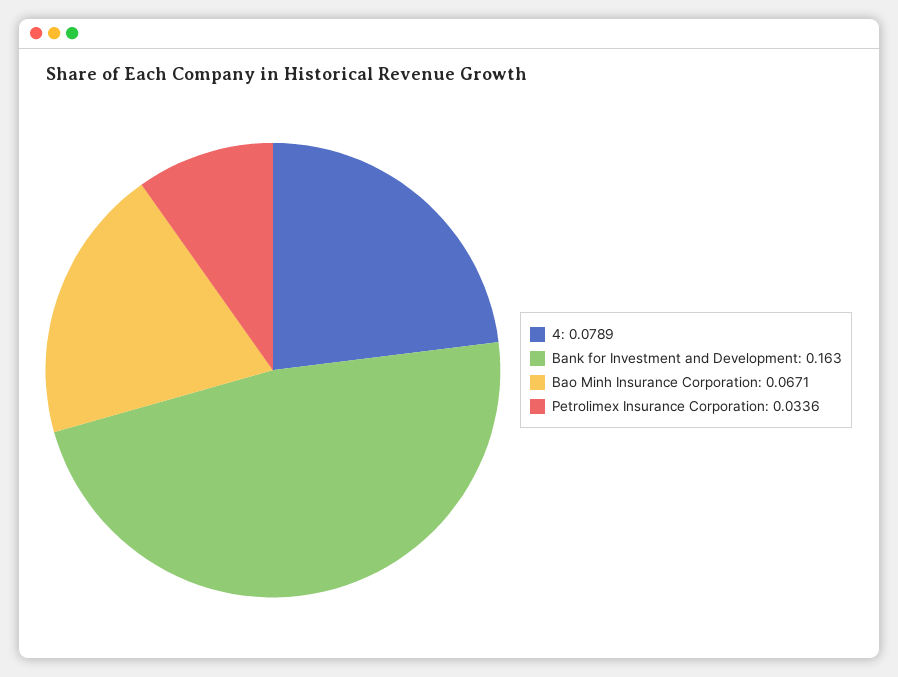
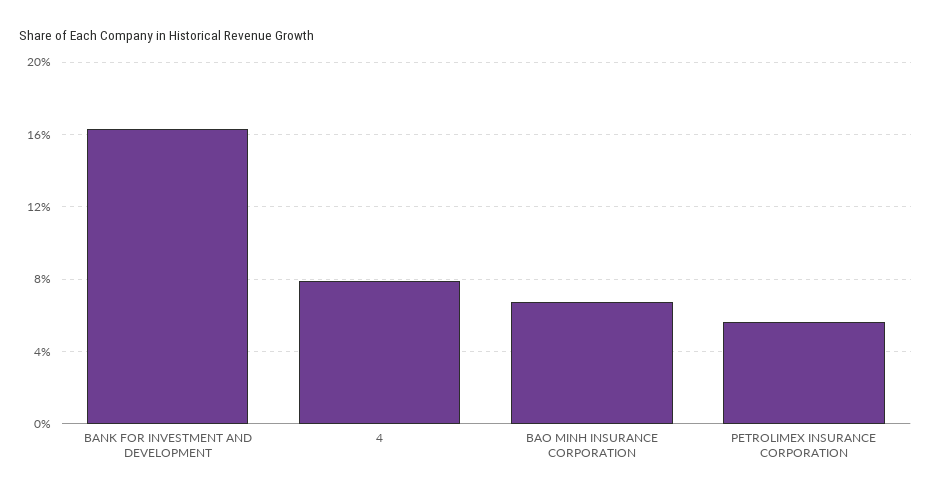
Petrolimex Insurance Corporation: 0.0336 -> 0.055

